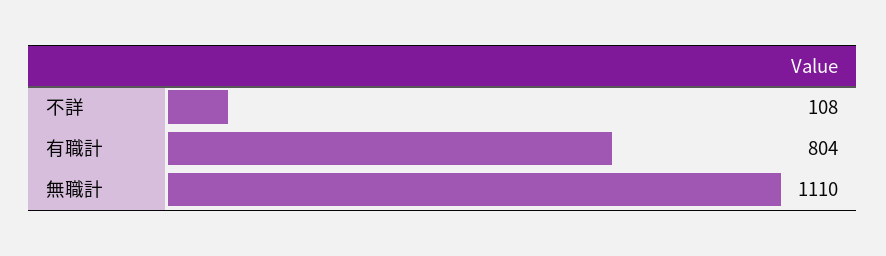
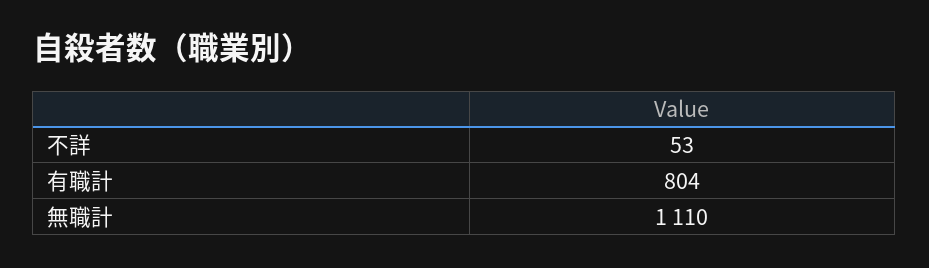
不詳: 108 -> 53

